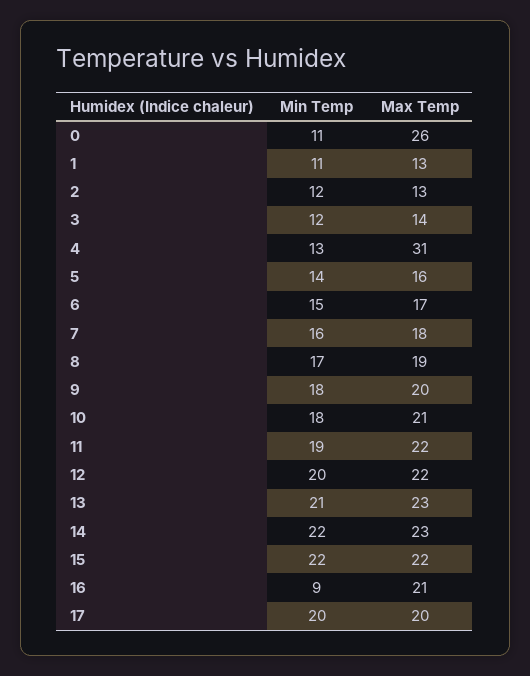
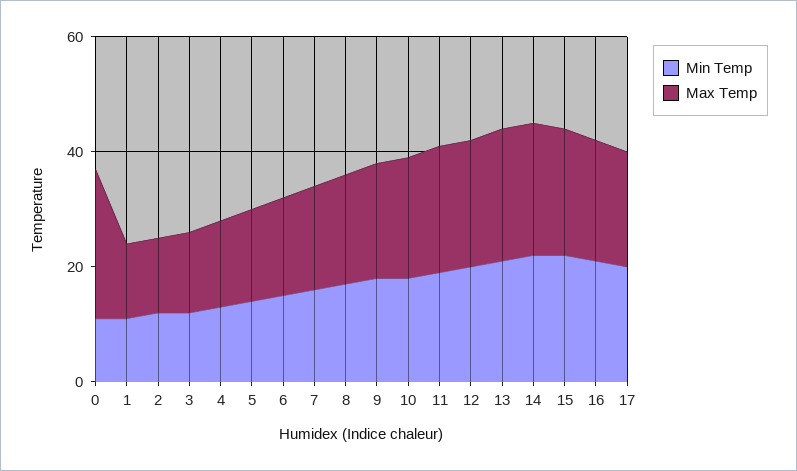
Max Temp, 4: 31 -> 15
Min Temp, 16: 9 -> 20

